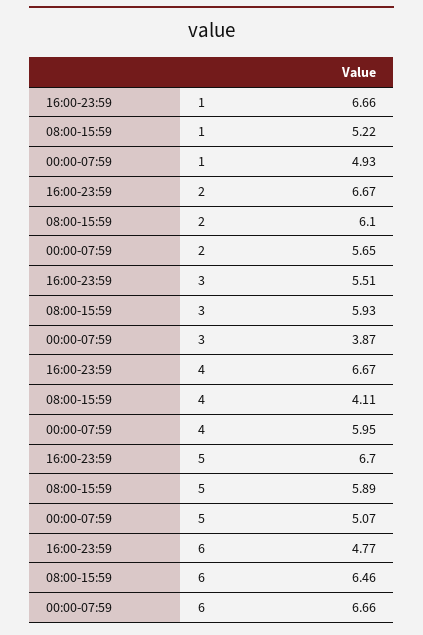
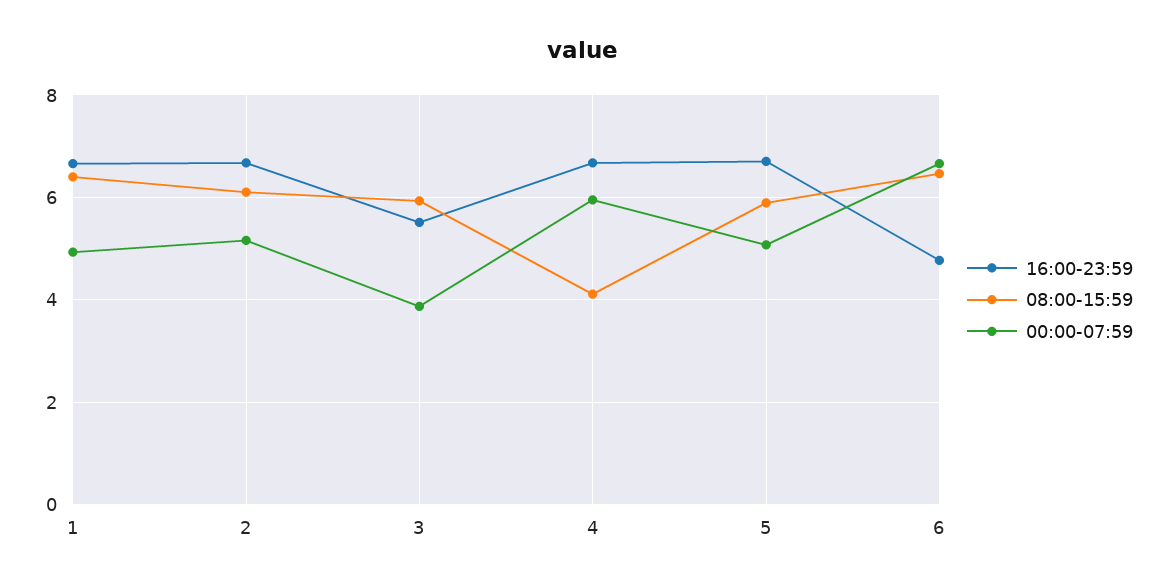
08:00-15:59, 1: 5.22 -> 6.4
00:00-07:59, 2: 5.65 -> 5.2

